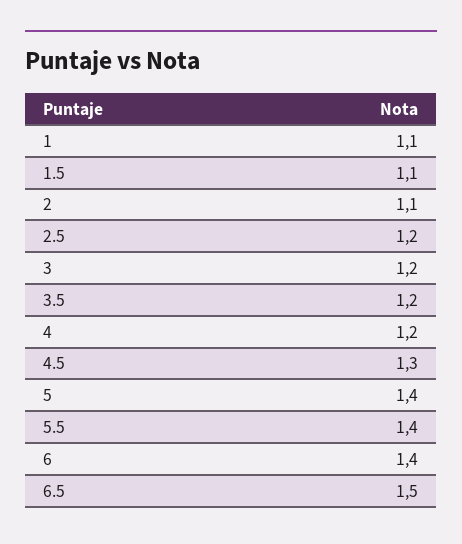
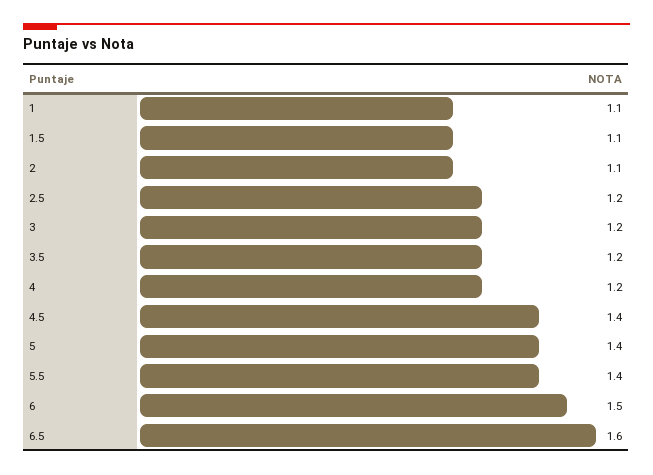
4.5: 1.3 -> 1.4
6: 1.4 -> 1.5
6.5: 1.5 -> 1.6

